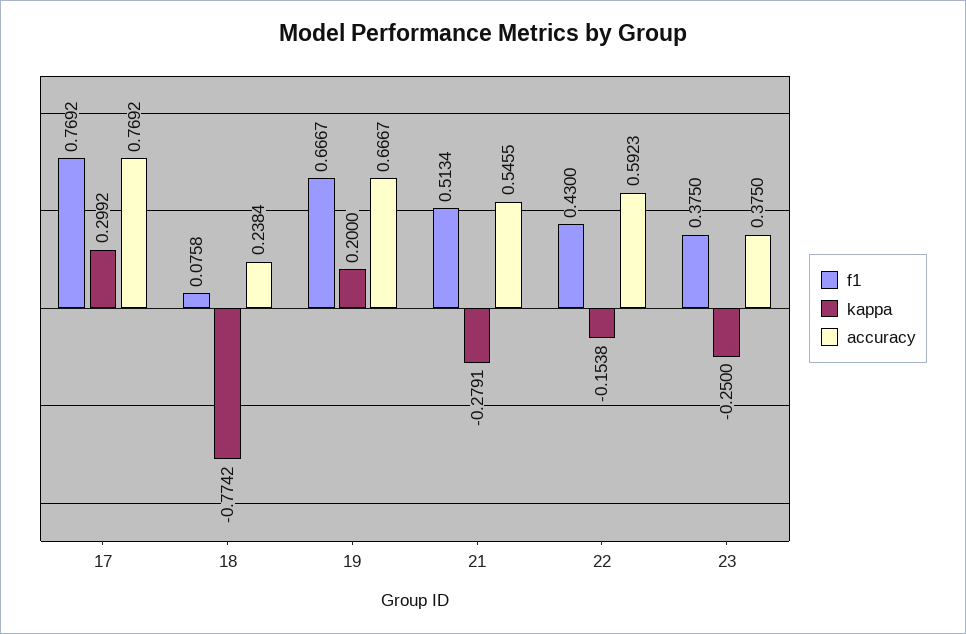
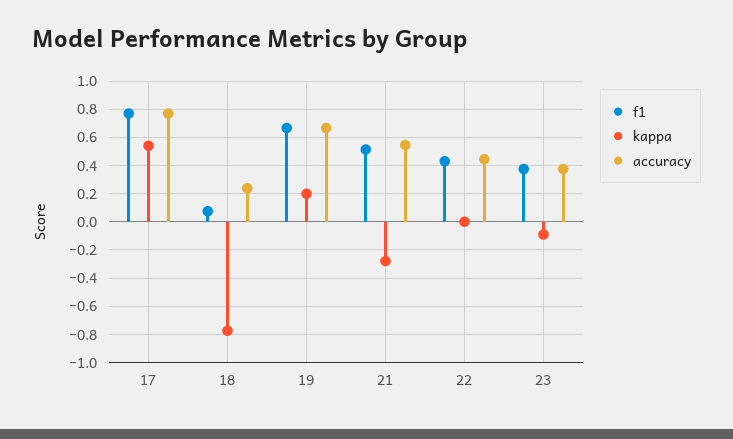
kappa, 17: 0.2992 -> 0.55
kappa, 22: -0.1538 -> 0
accuracy, 22: 0.5923 -> 0.45
kappa, 23: -0.25 -> -0.1

